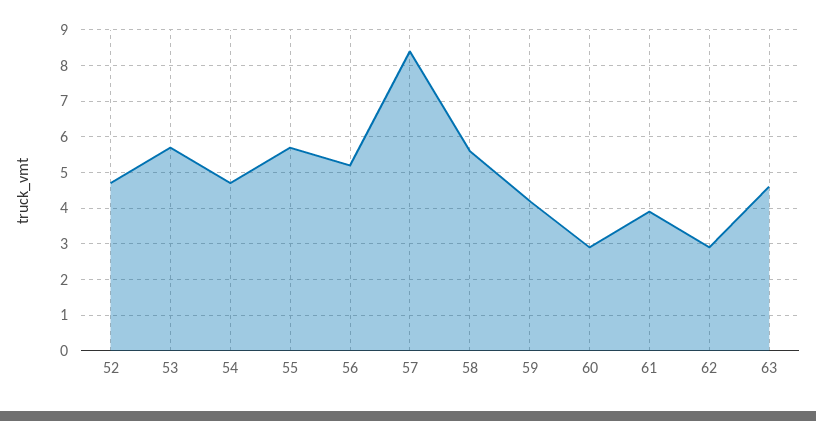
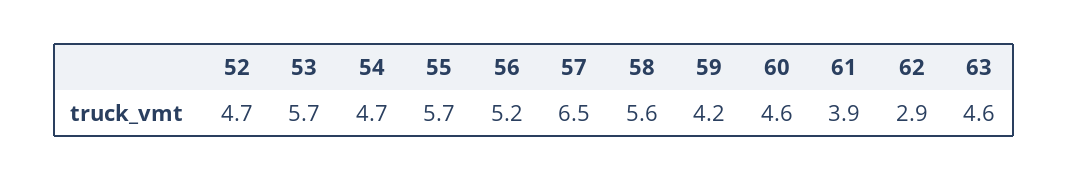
57: 8.5 -> 6.5
60: 3 -> 4.6

